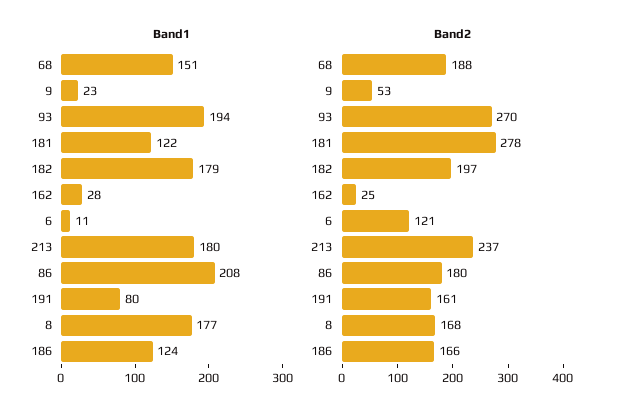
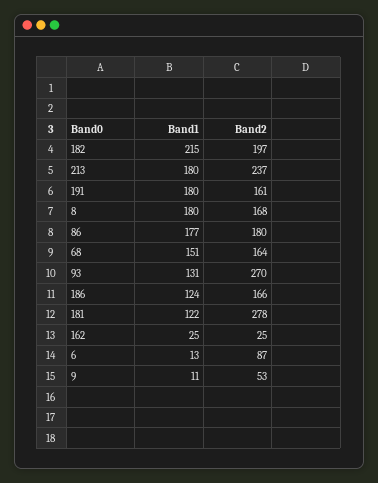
Band1, 9: 23 -> 11
Band1, 93: 194 -> 131
Band1, 182: 179 -> 215
Band1, 162: 28 -> 25
Band1, 6: 11 -> 13
Band1, 86: 208 -> 177
Band1, 191: 80 -> 180
Band1, 8: 177 -> 180
Band2, 68: 188 -> 164
Band2, 6: 121 -> 87

